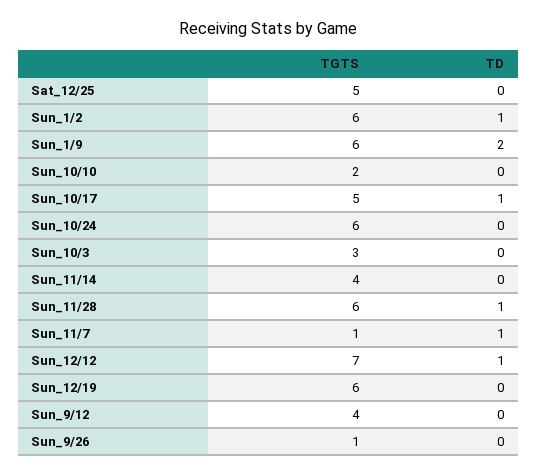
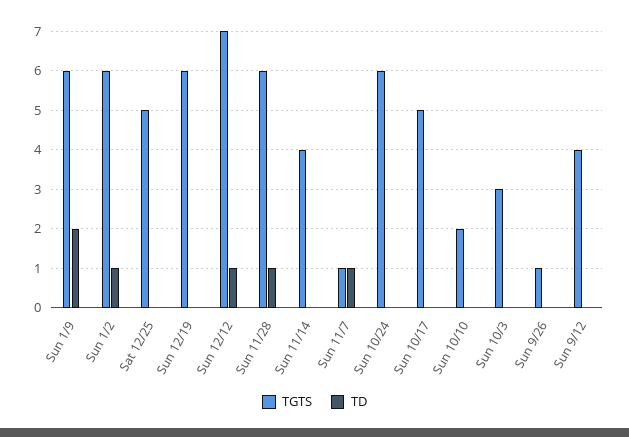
TD, Sun_10/17: 1 -> 0

